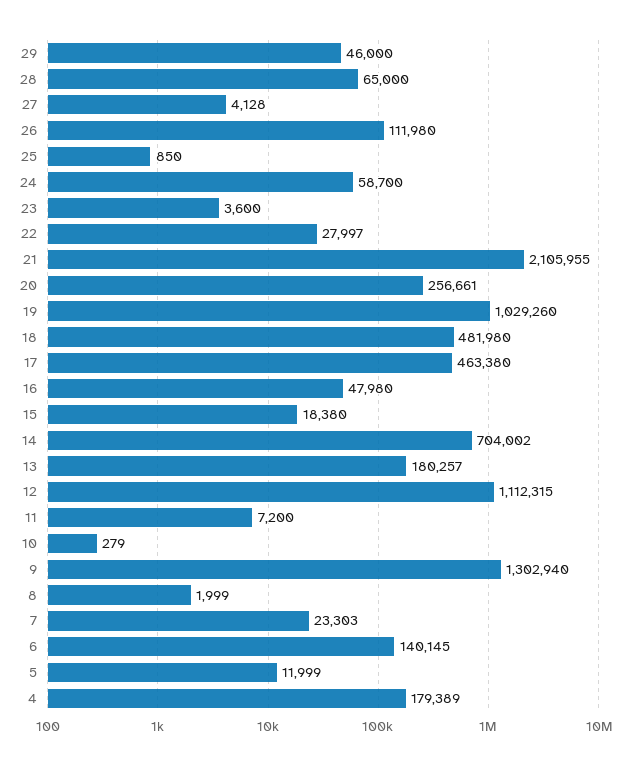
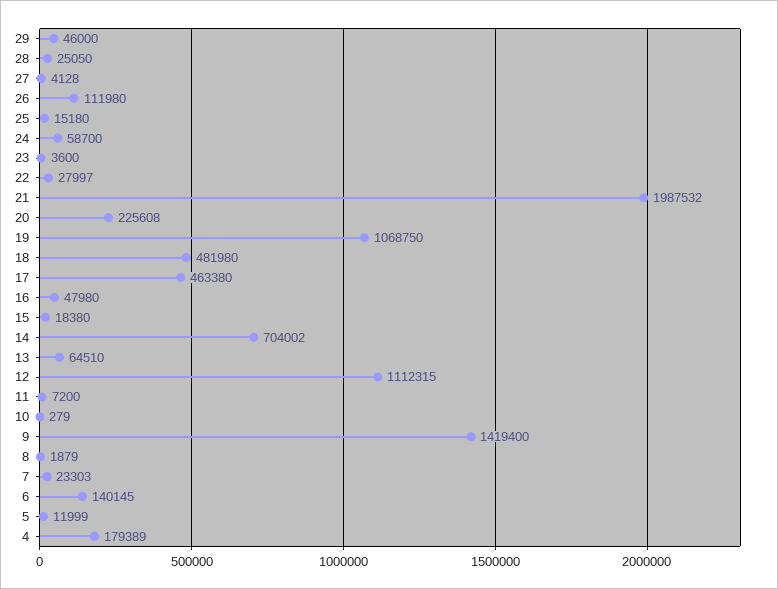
28: 65000 -> 25050
25: 850 -> 15180
21: 2105955 -> 1987532
20: 256661 -> 225608
19: 1029260 -> 1068750
13: 180257 -> 64510
9: 1302940 -> 1419400
8: 1999 -> 1879

